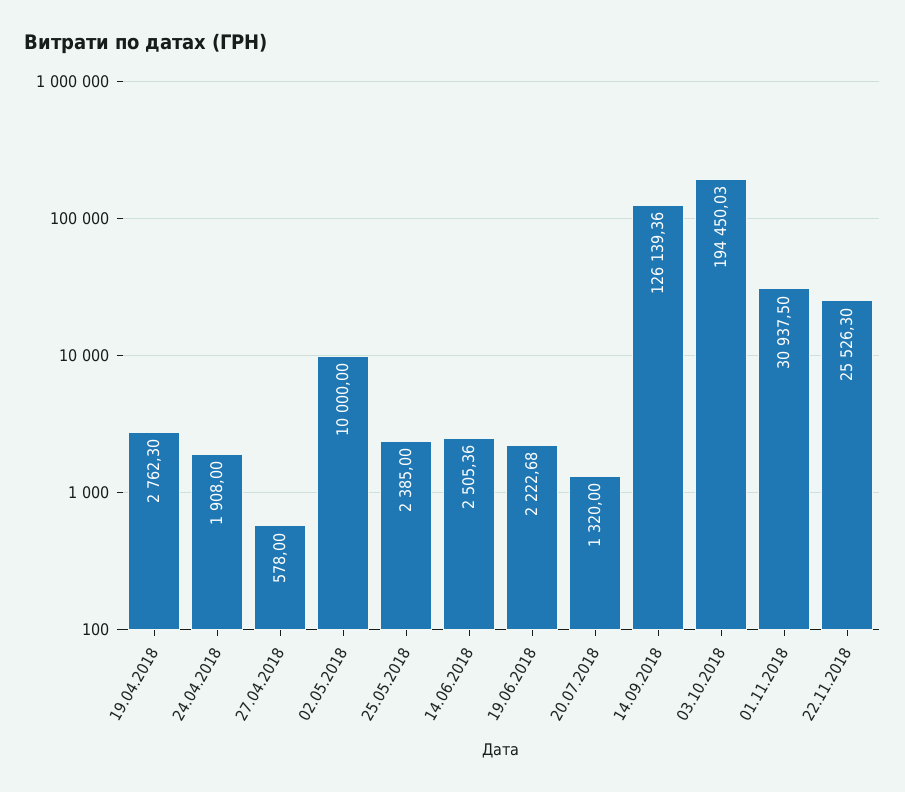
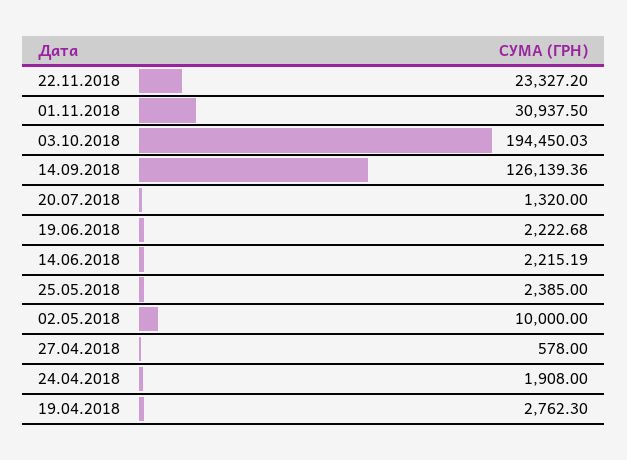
14.06.2018: 2505.36 -> 2215.19
22.11.2018: 25526.3 -> 23327.2

